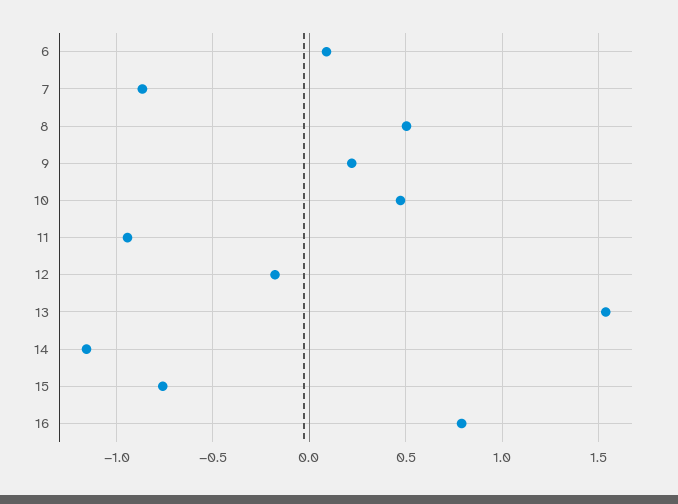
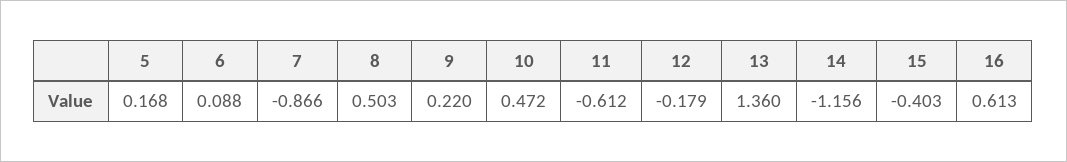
11: -0.95 -> -0.612
13: 1.55 -> 1.36
15: -0.75 -> -0.403
16: 0.8 -> 0.613
5: none -> 0.168

